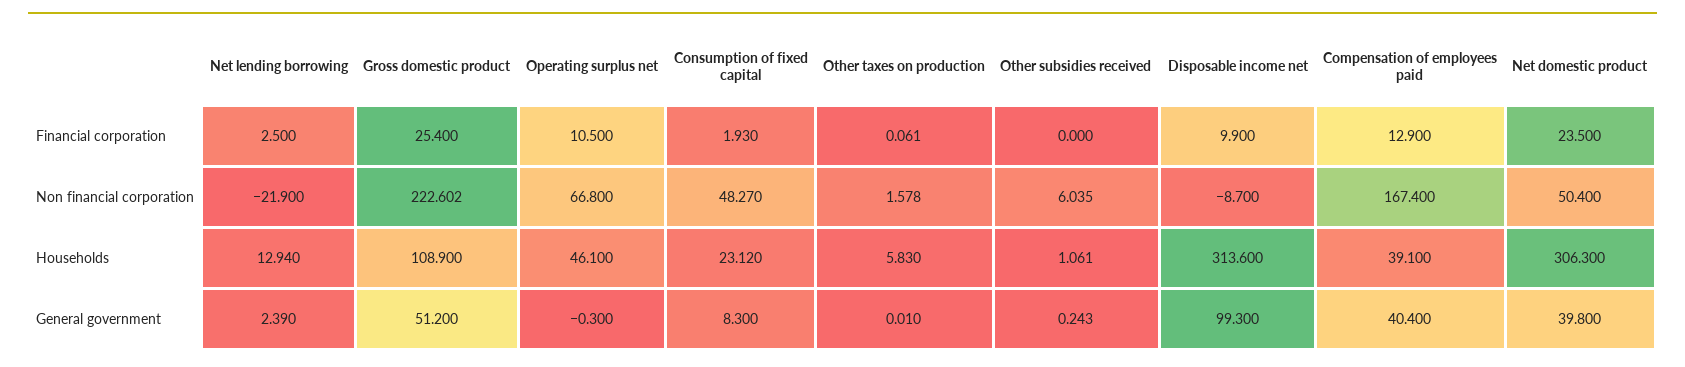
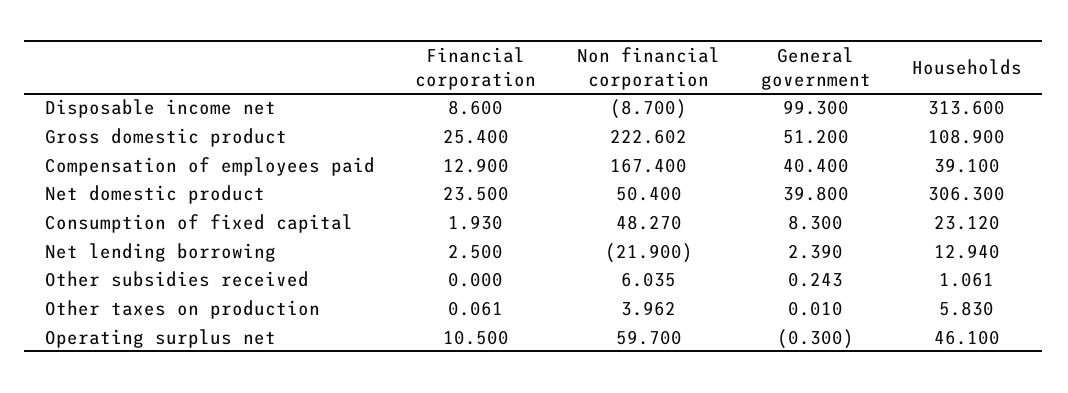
Disposable income net, Financial corporation: 9.9 -> 8.6
Operating surplus net, Non financial corporation: 66.8 -> 59.7
Other taxes on production, Non financial corporation: 1.578 -> 3.962

